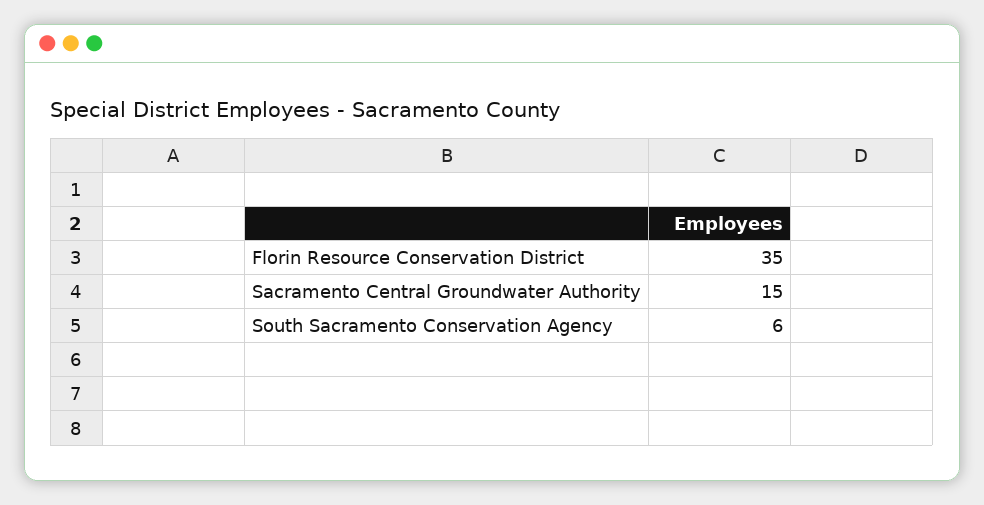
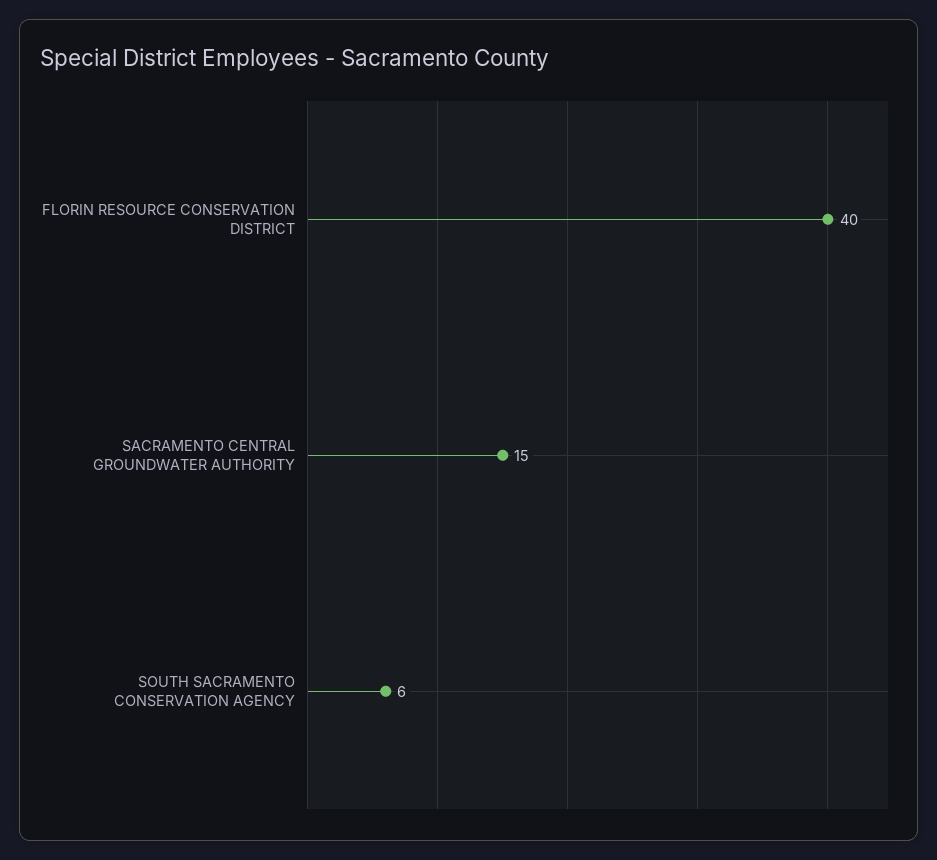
Florin Resource Conservation District: 35 -> 40

